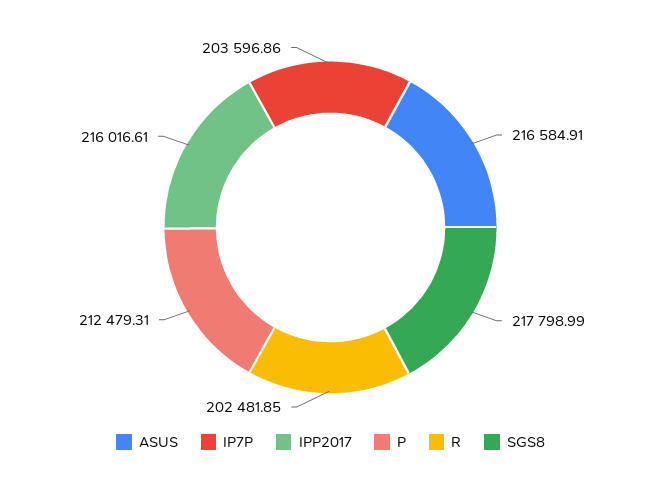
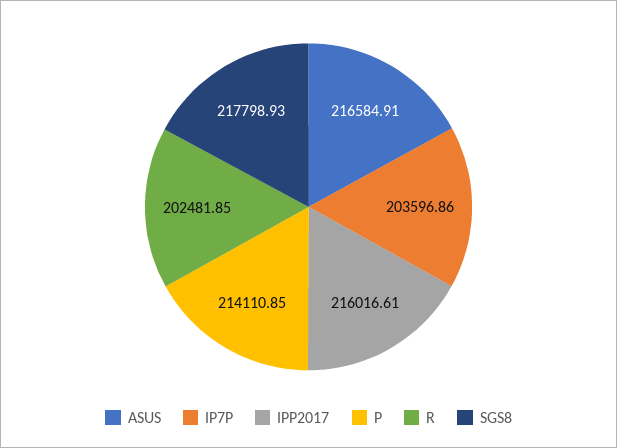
P: 212479.31 -> 214110.85
SGS8: 217798.99 -> 217798.93

